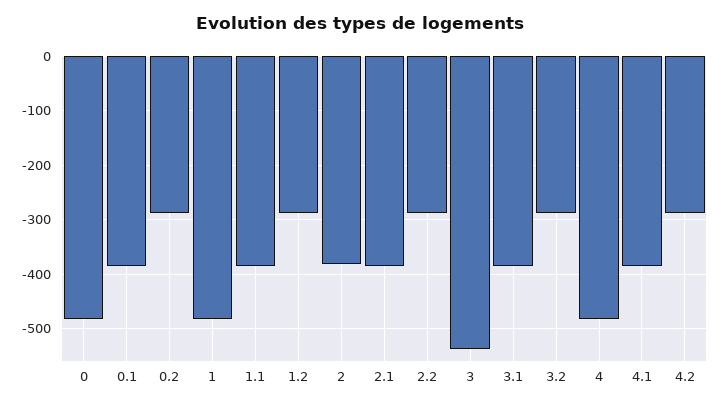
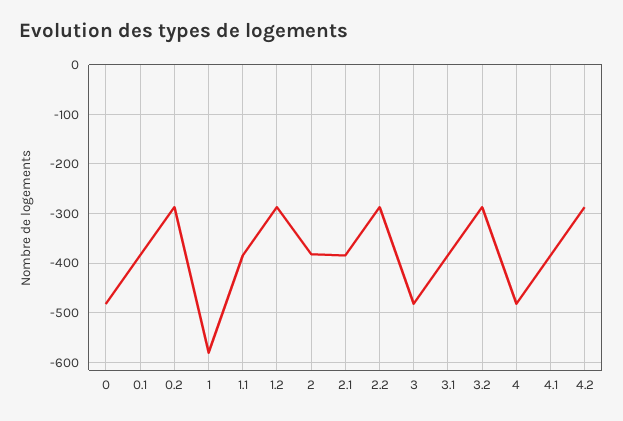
1: -480 -> -580
3: -540 -> -480

